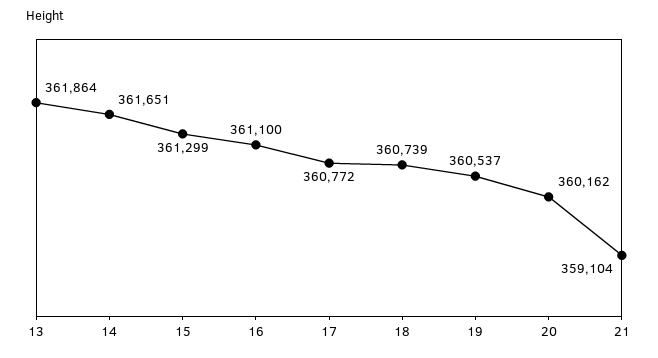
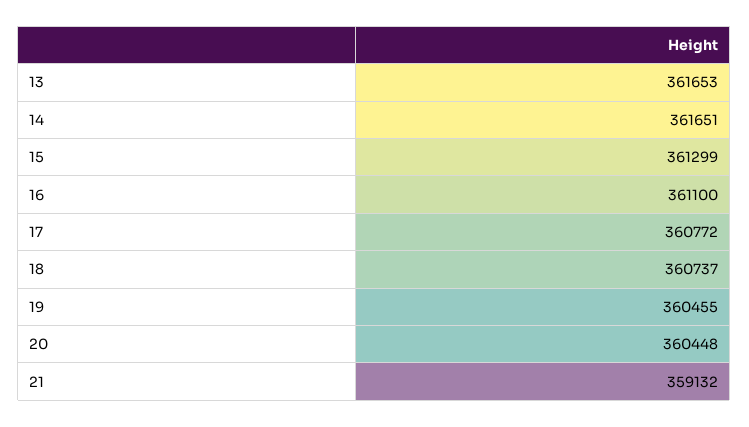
13: 361864 -> 361653
18: 360739 -> 360737
19: 360537 -> 360455
20: 360162 -> 360448
21: 359104 -> 359132

